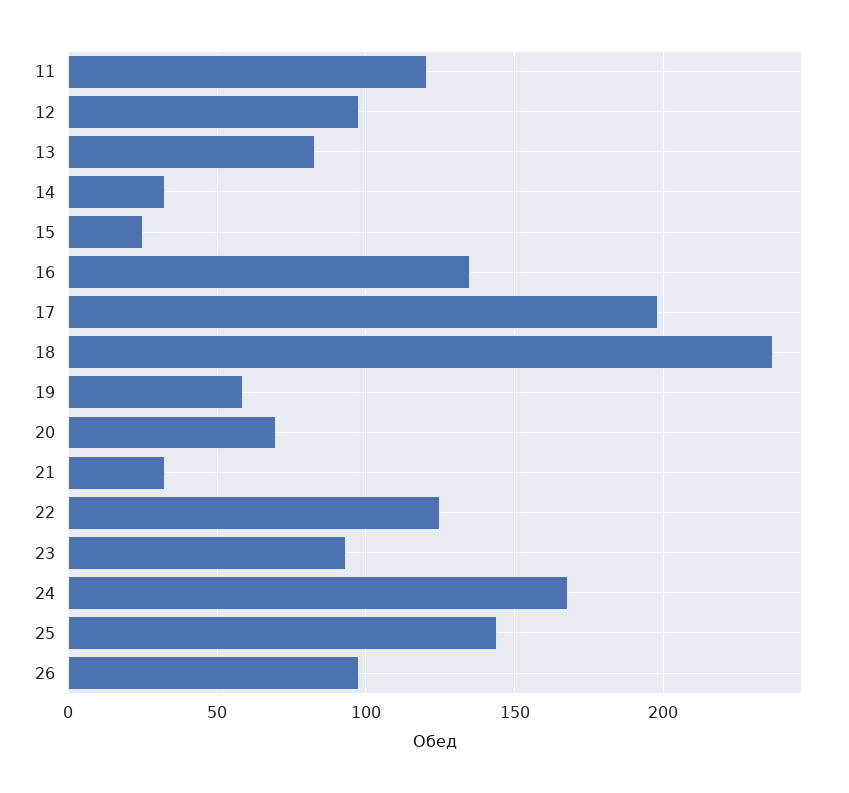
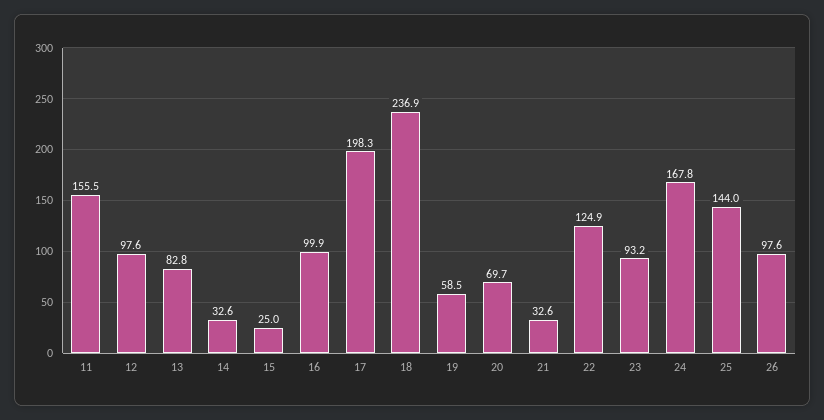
11: 120 -> 155.5
16: 135 -> 99.9

